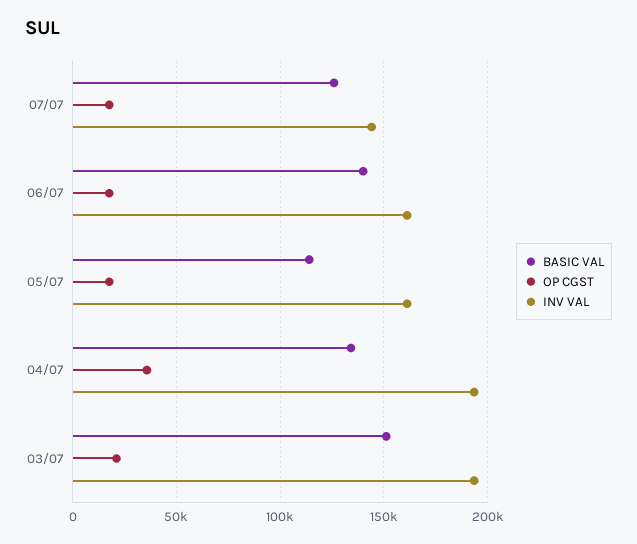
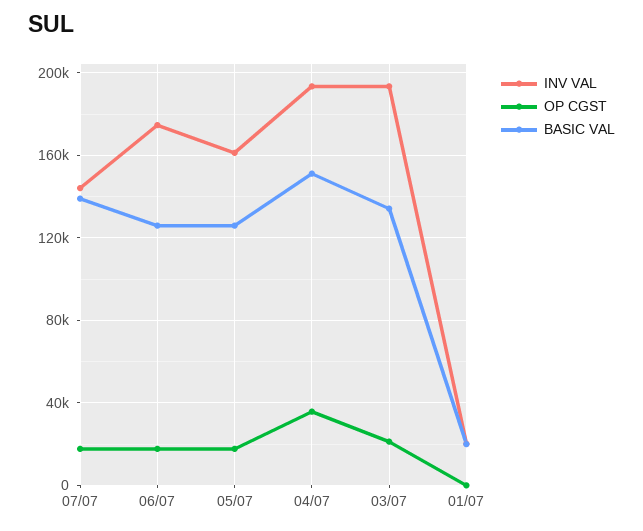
BASIC VAL, 07/07: 125000 -> 140000
BASIC VAL, 06/07: 140000 -> 125000
INV VAL, 06/07: 160000 -> 175000
BASIC VAL, 05/07: 115000 -> 125000
BASIC VAL, 04/07: 135000 -> 150000
BASIC VAL, 03/07: 150000 -> 135000
INV VAL, 01/07: none -> 20000
OP CGST, 01/07: none -> 0
BASIC VAL, 01/07: none -> 20000

